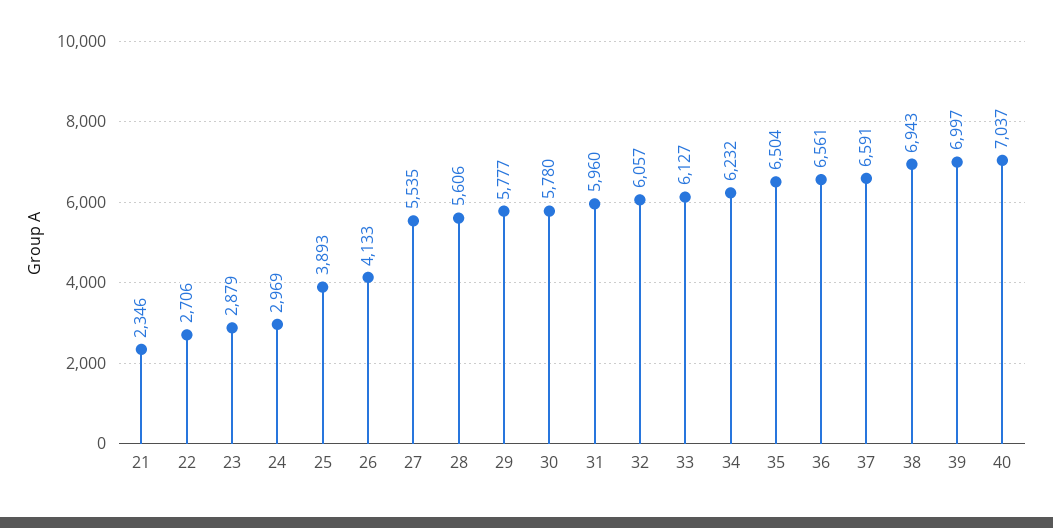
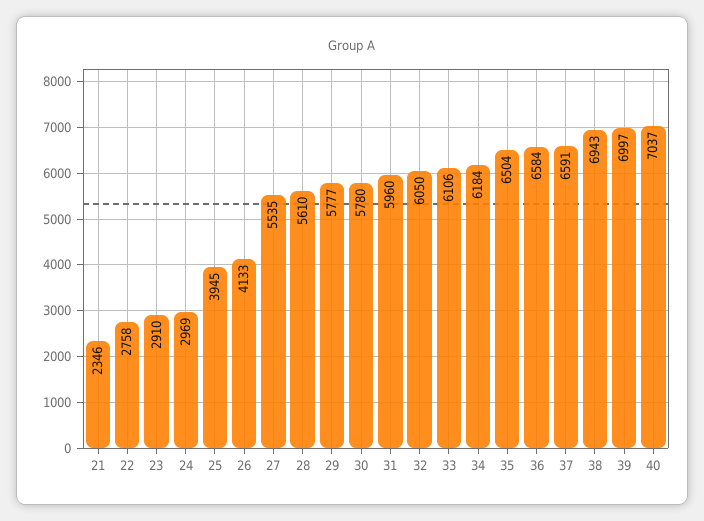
22: 2706 -> 2758
23: 2879 -> 2910
25: 3893 -> 3945
28: 5606 -> 5610
32: 6057 -> 6050
33: 6127 -> 6106
34: 6232 -> 6184
36: 6561 -> 6584

